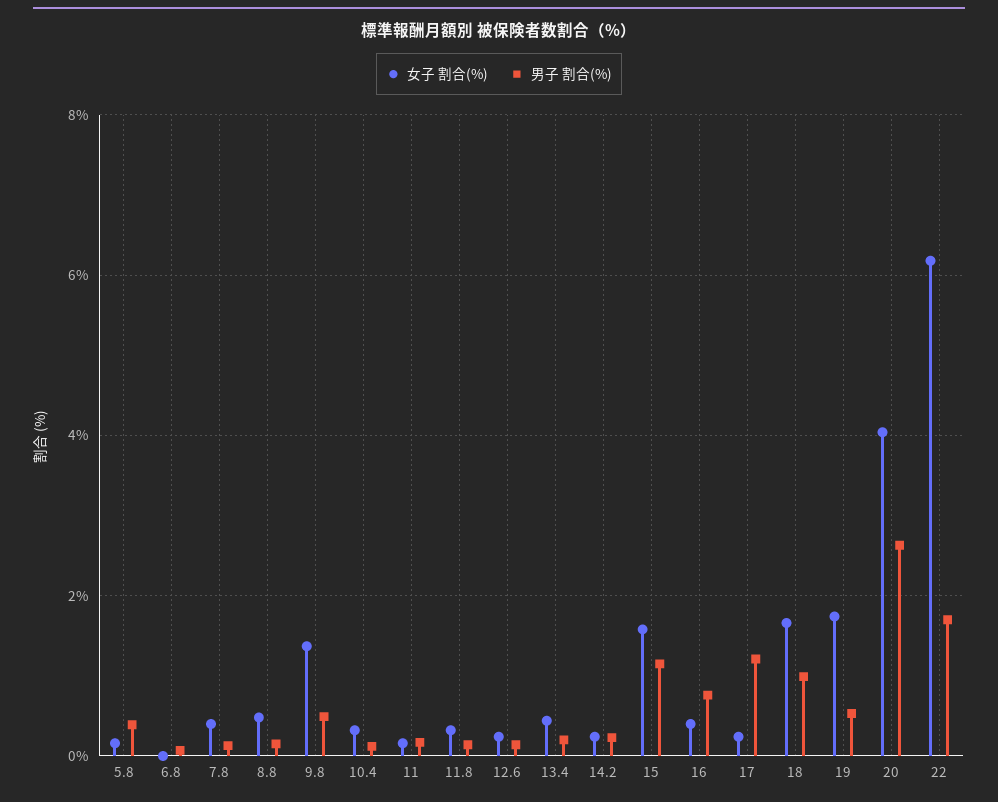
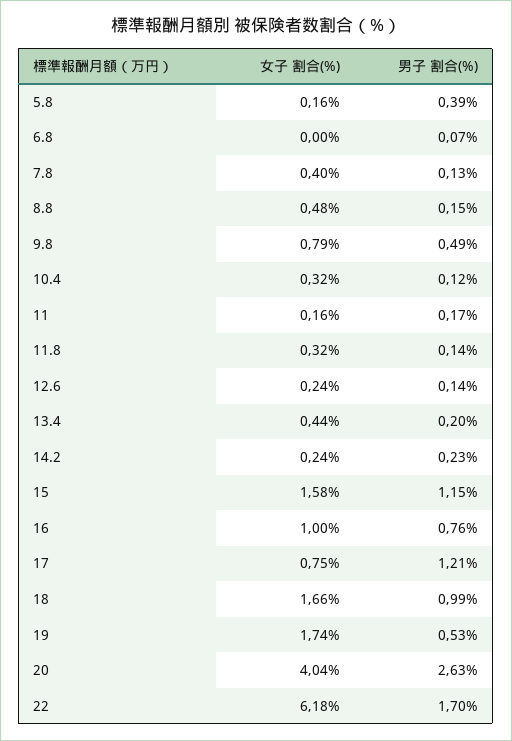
女子 割合(%), 9.8: 1.4 -> 0.79
女子 割合(%), 16: 0.4 -> 1
女子 割合(%), 17: 0.2 -> 0.75

